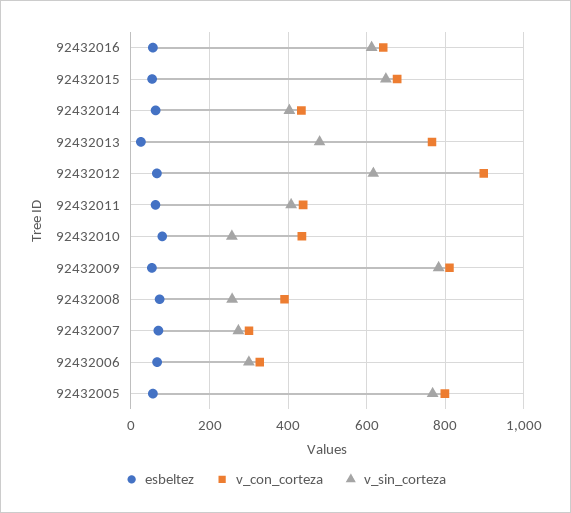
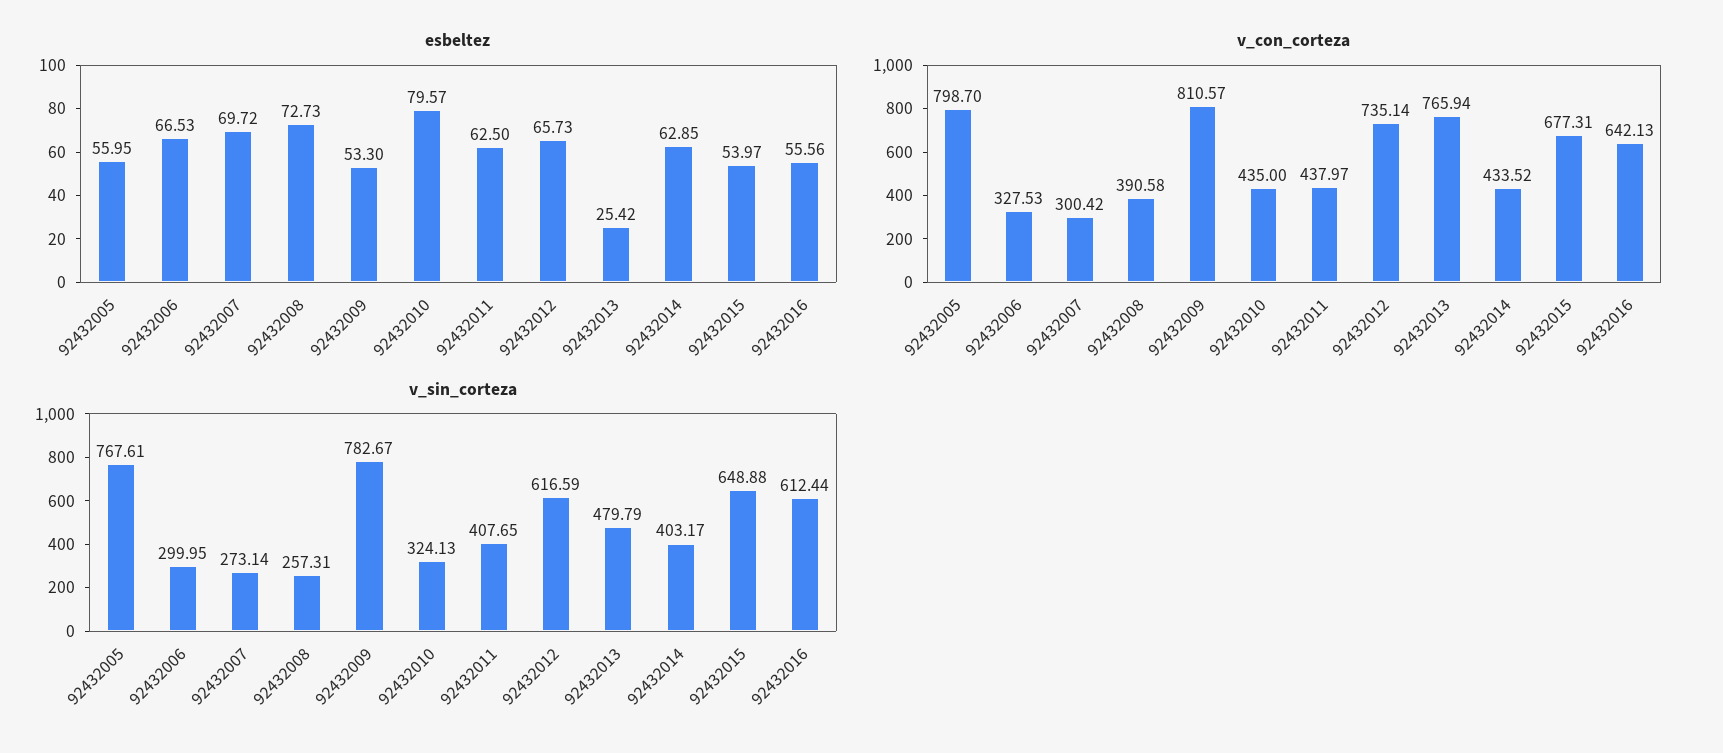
v_con_corteza, 92432012: 900 -> 735.14
v_sin_corteza, 92432010: 260 -> 324.13

